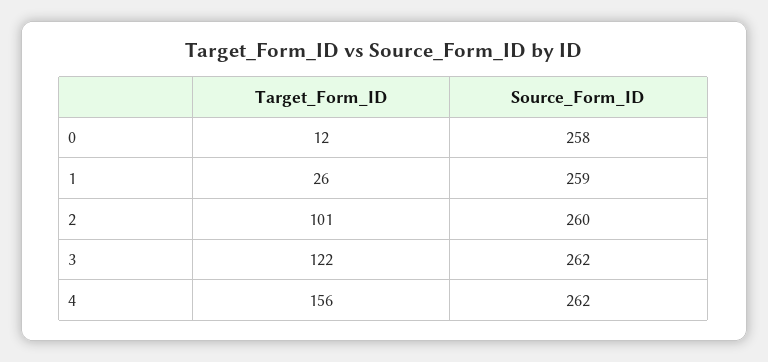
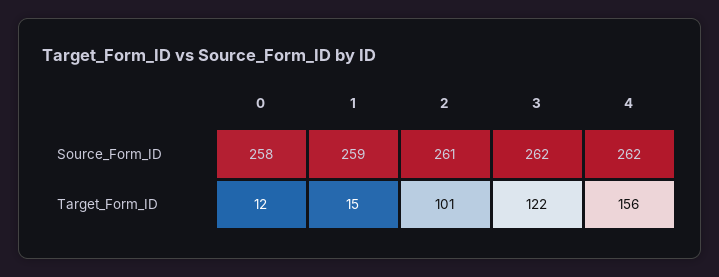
Target_Form_ID, 1: 26 -> 15
Source_Form_ID, 2: 260 -> 261

